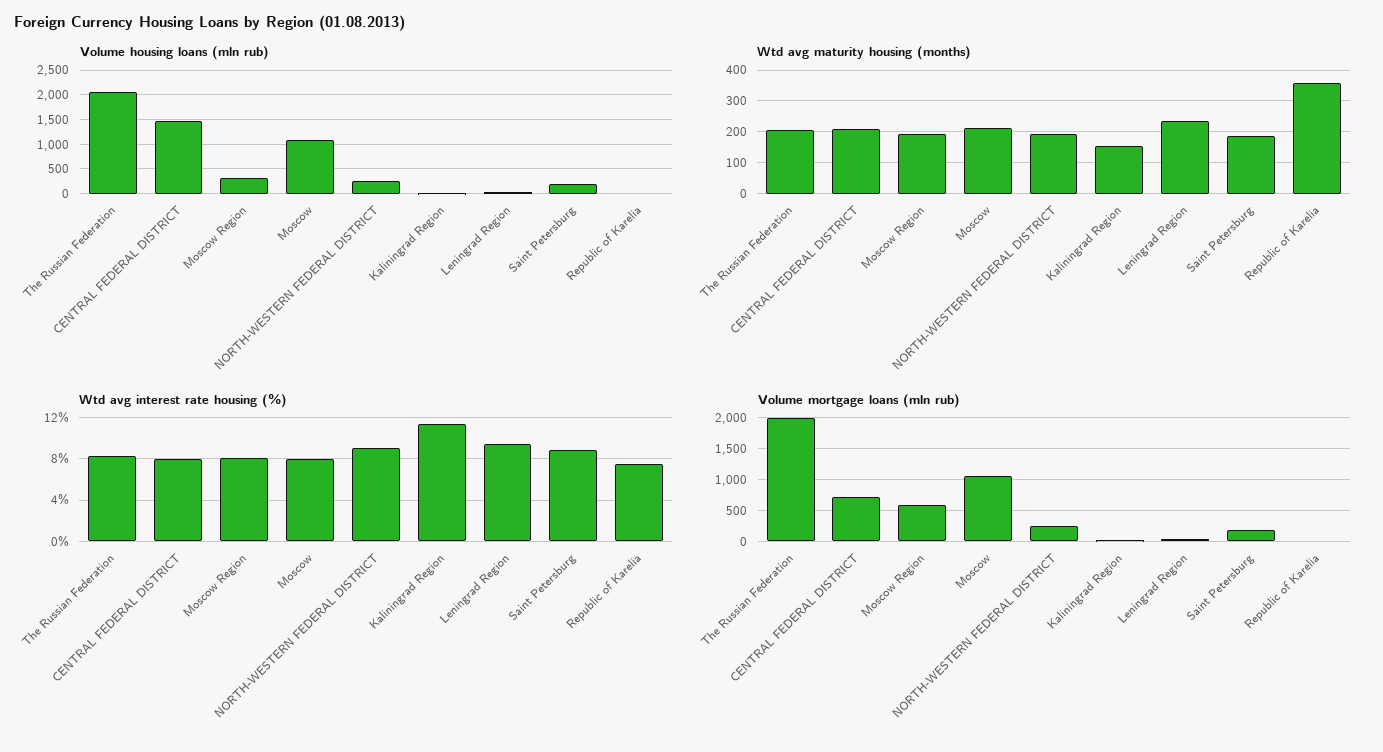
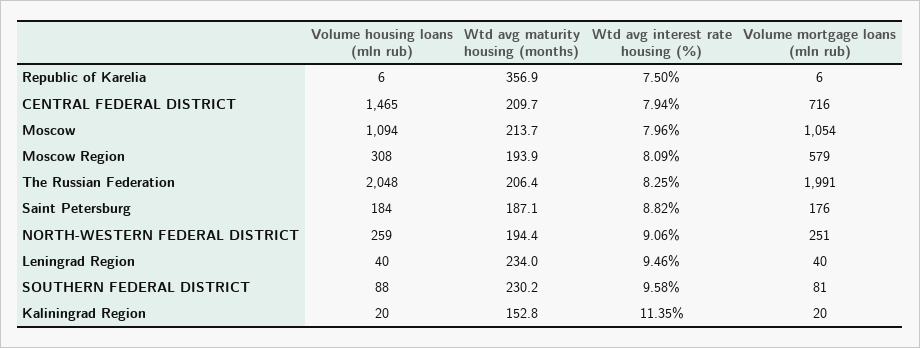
Volume housing loans (mln rub), SOUTHERN FEDERAL DISTRICT: none -> 88
Wtd avg maturity housing (months), SOUTHERN FEDERAL DISTRICT: none -> 230.2
Wtd avg interest rate housing (%), SOUTHERN FEDERAL DISTRICT: none -> 9.58
Volume mortgage loans (mln rub), SOUTHERN FEDERAL DISTRICT: none -> 81

